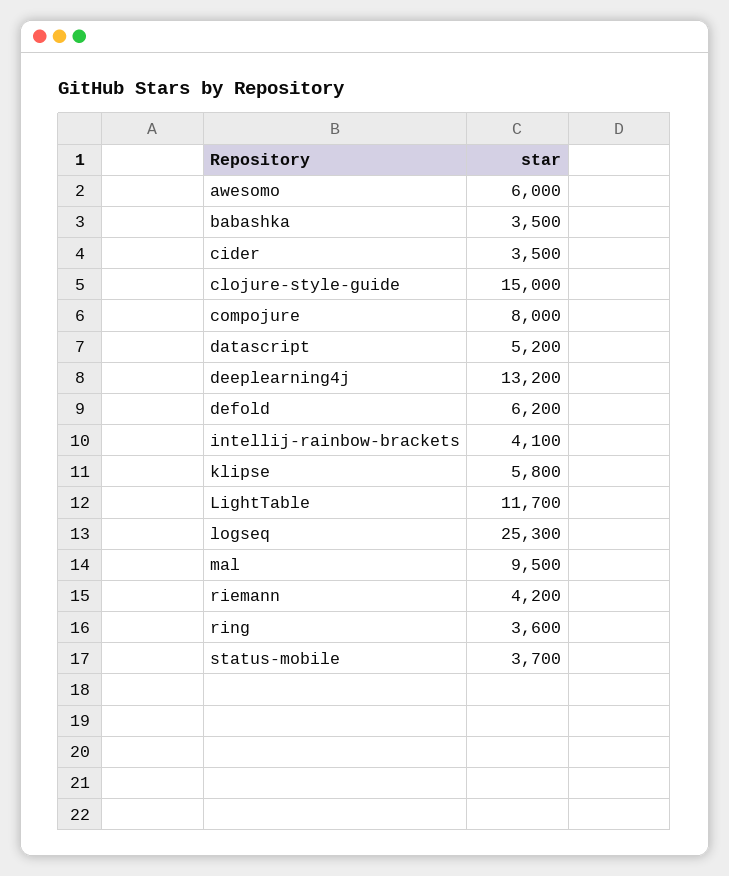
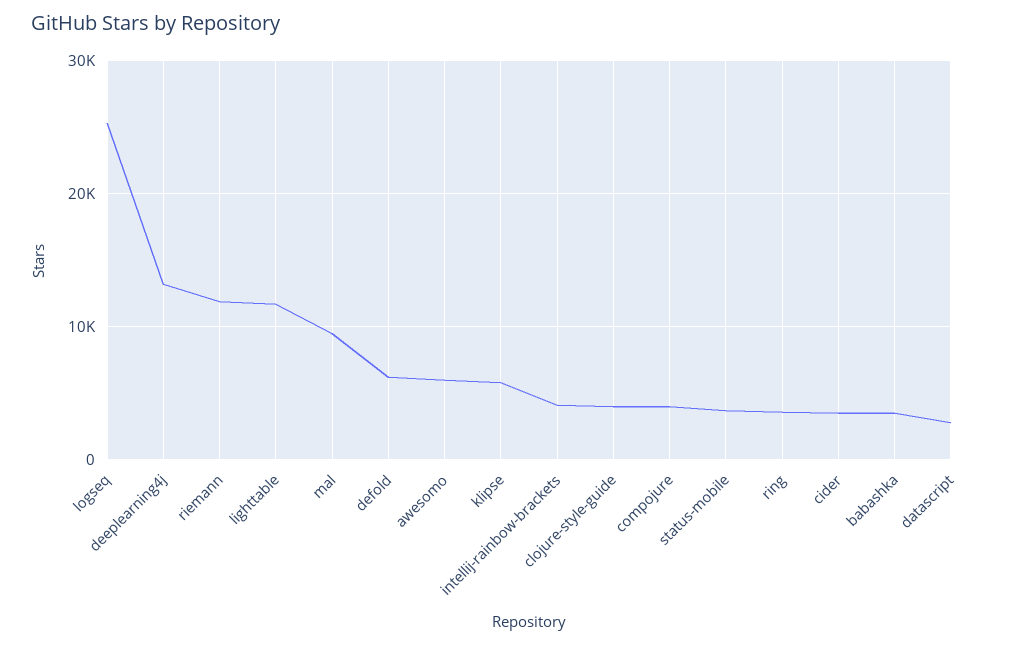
clojure-style-guide: 15000 -> 4000
compojure: 8000 -> 4000
datascript: 5200 -> 3000
riemann: 4200 -> 12000

